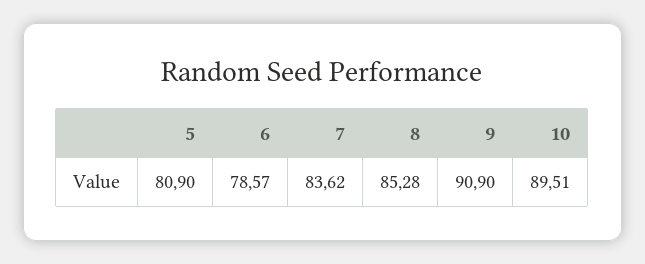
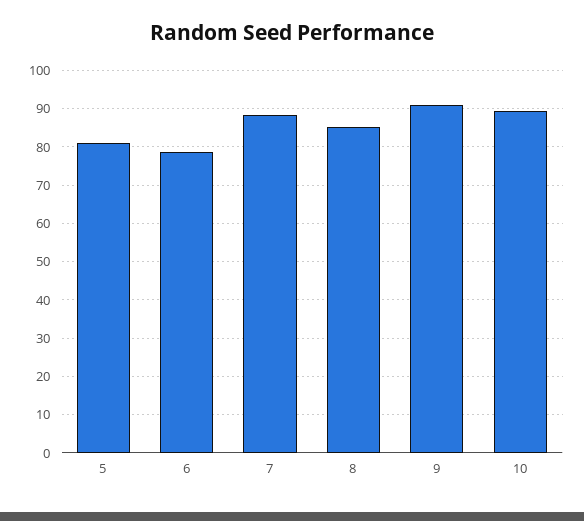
7: 83.62 -> 88

